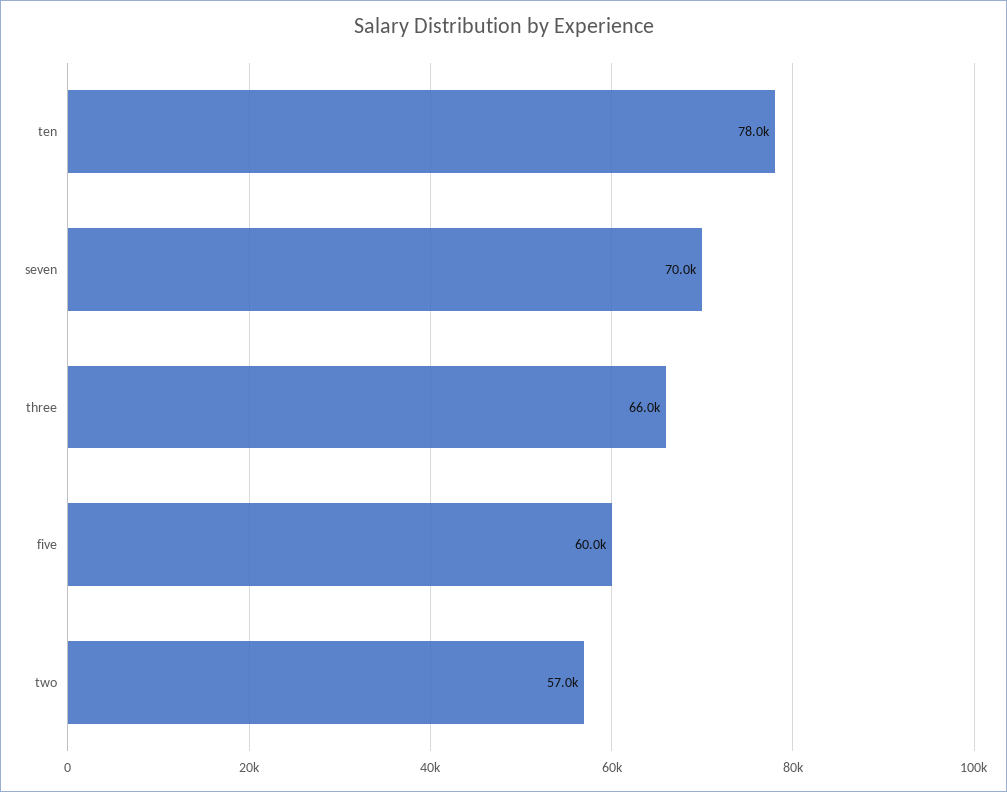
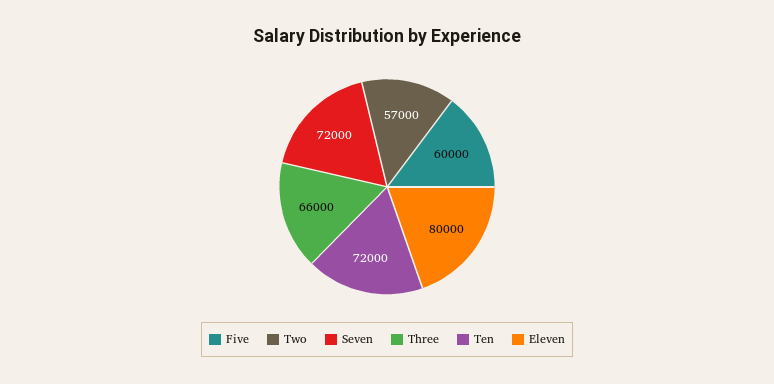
ten: 78000 -> 72000
seven: 70000 -> 72000
Eleven: none -> 80000

